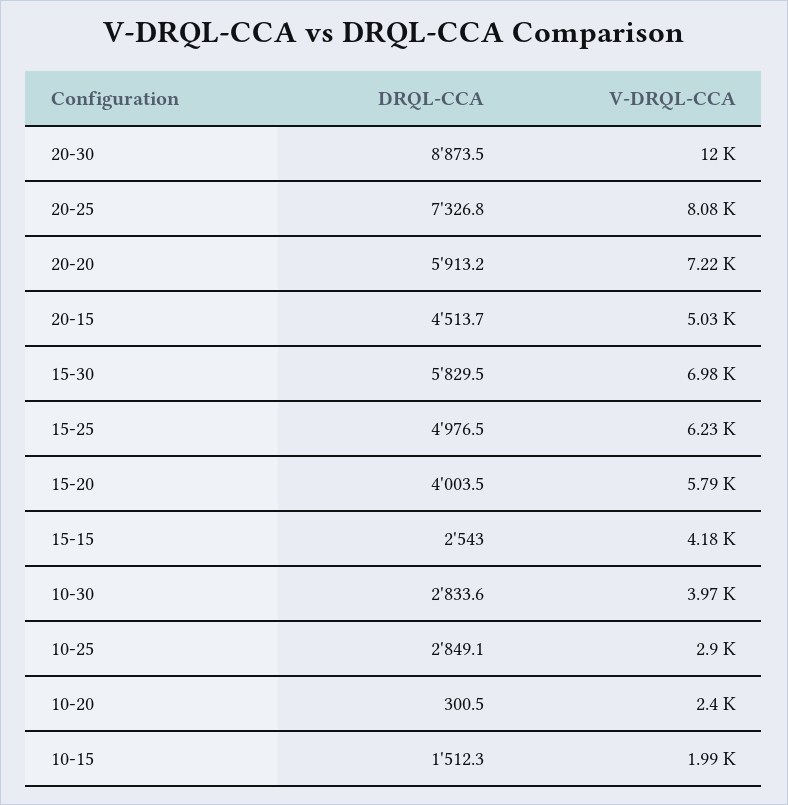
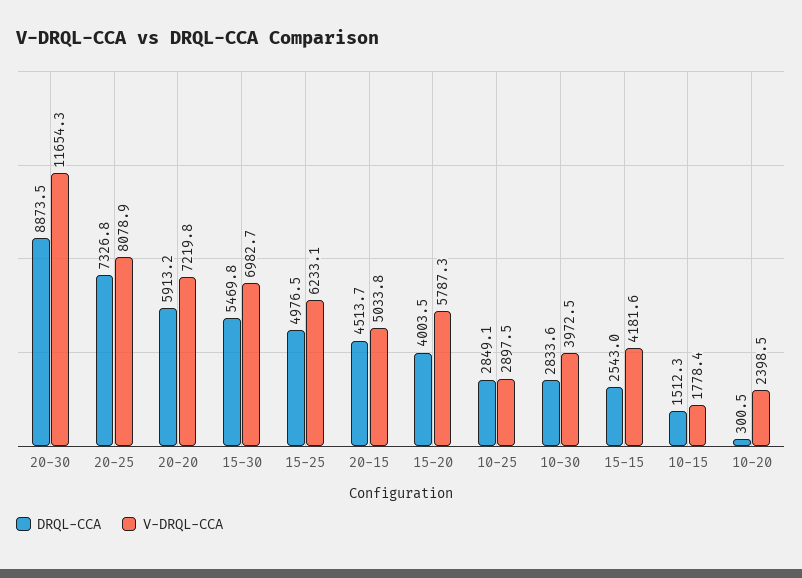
V-DRQL-CCA, 20-30: 12000 -> 11654.3
DRQL-CCA, 15-30: 5829.5 -> 5469.8
V-DRQL-CCA, 10-15: 1990 -> 1778.4

